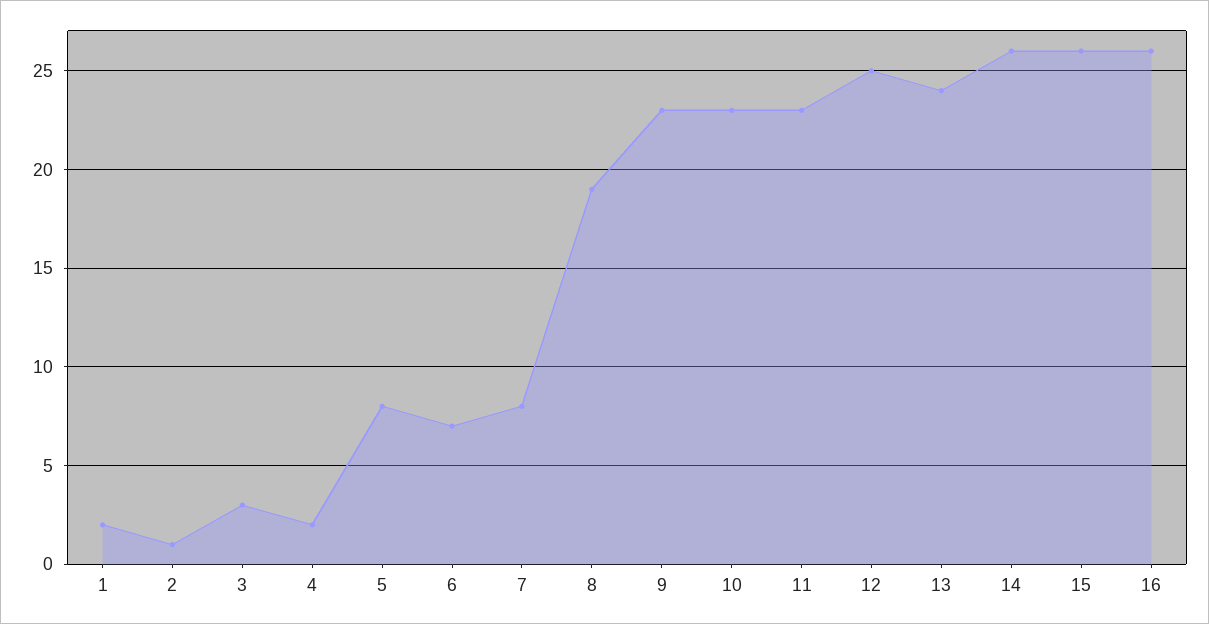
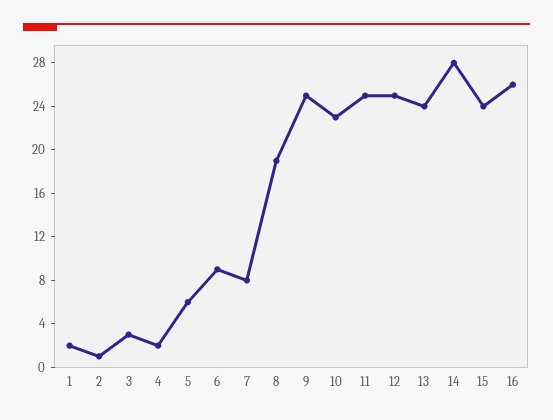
5: 8 -> 6
6: 7 -> 9
9: 23 -> 25
11: 23 -> 25
14: 26 -> 28
15: 26 -> 24

